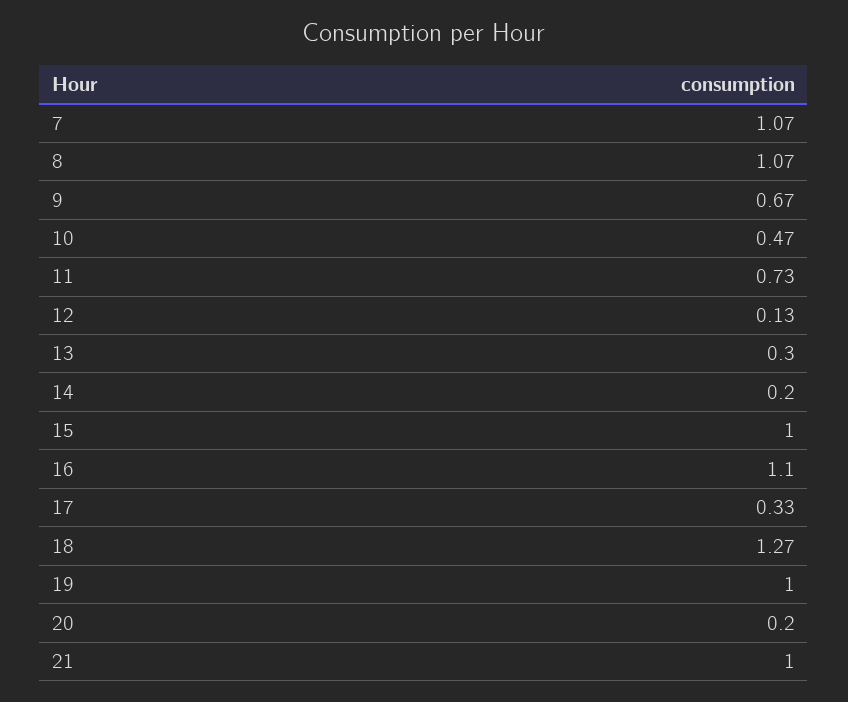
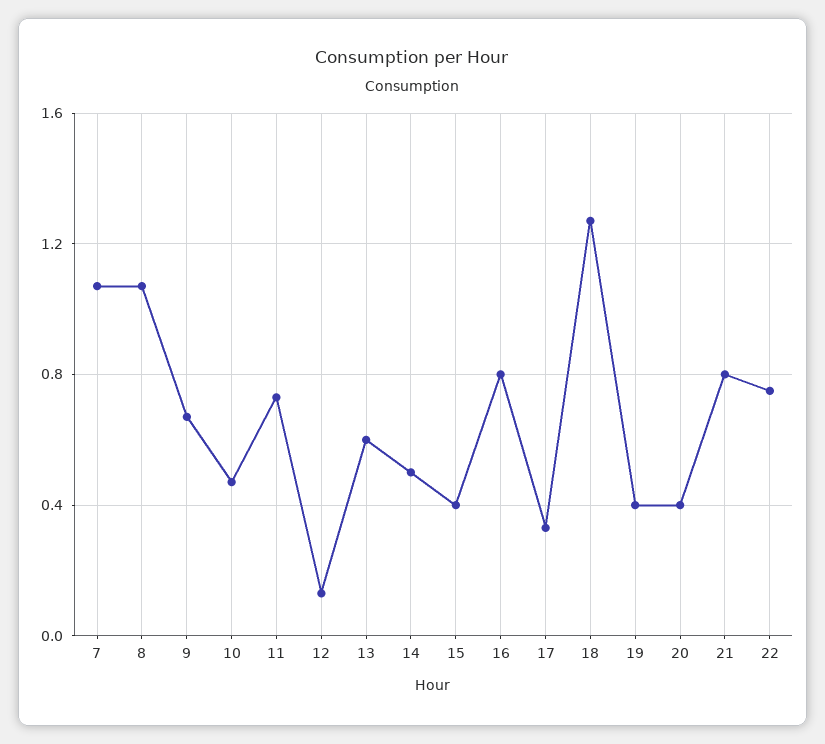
13: 0.3 -> 0.6
14: 0.2 -> 0.5
15: 1 -> 0.4
16: 1.1 -> 0.8
19: 1 -> 0.4
20: 0.2 -> 0.4
21: 1 -> 0.8
22: none -> 0.75

